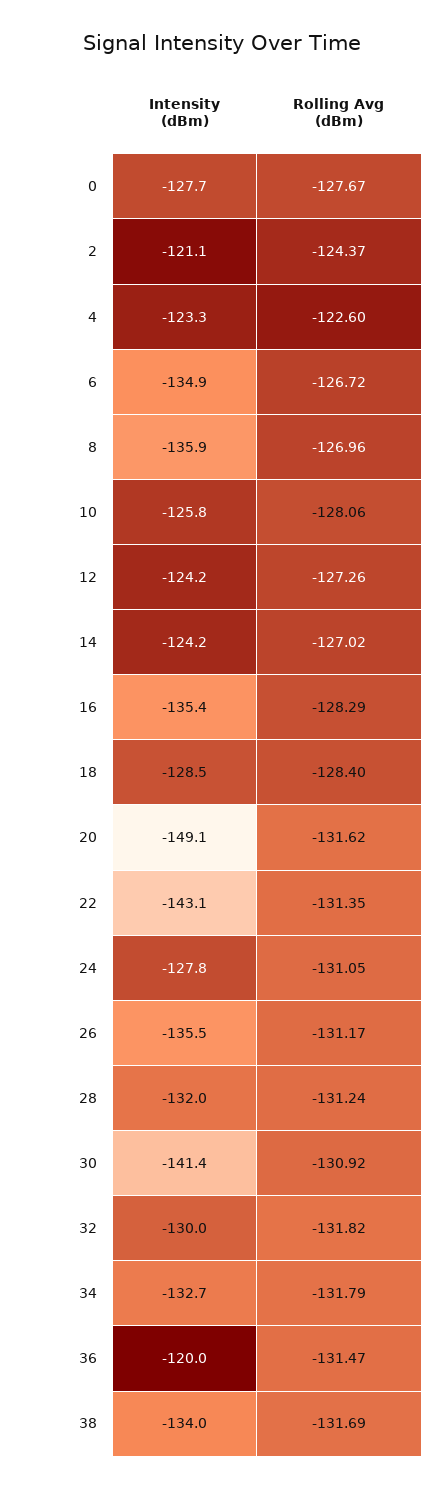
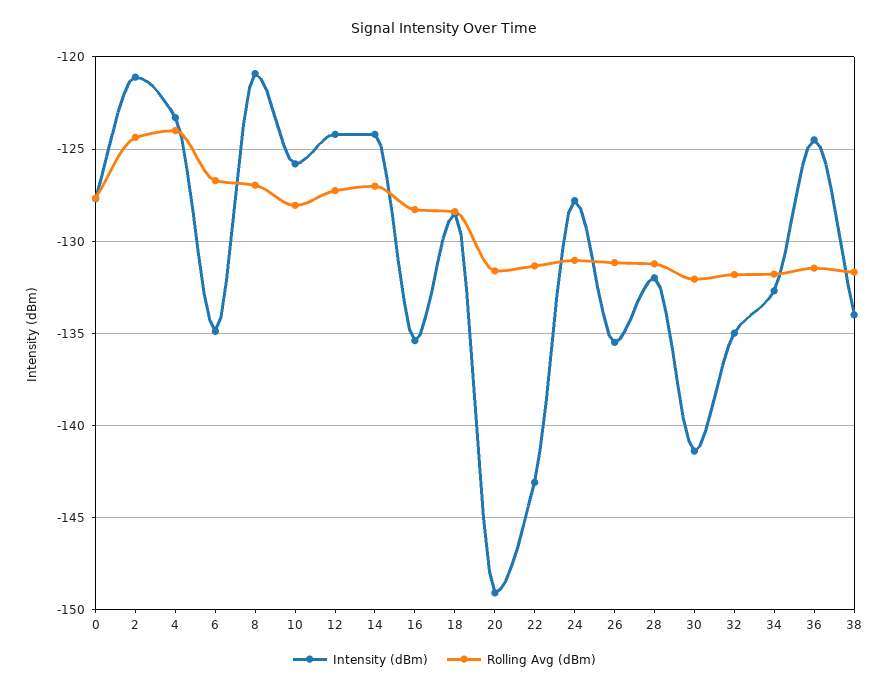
Rolling Avg (dBm), 4: -122.6 -> -124
Intensity (dBm), 8: -135.9 -> -121
Rolling Avg (dBm), 30: -130.92 -> -132
Intensity (dBm), 32: -130 -> -135
Intensity (dBm), 36: -120 -> -124.5

